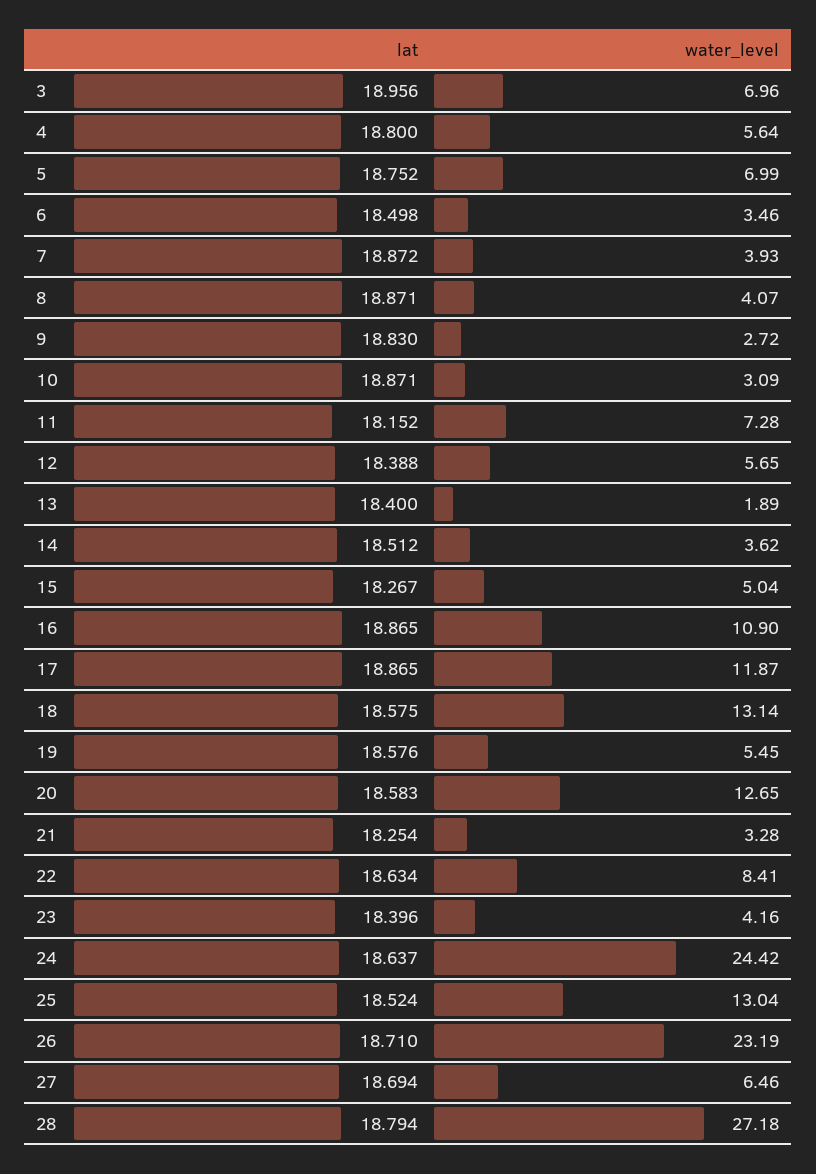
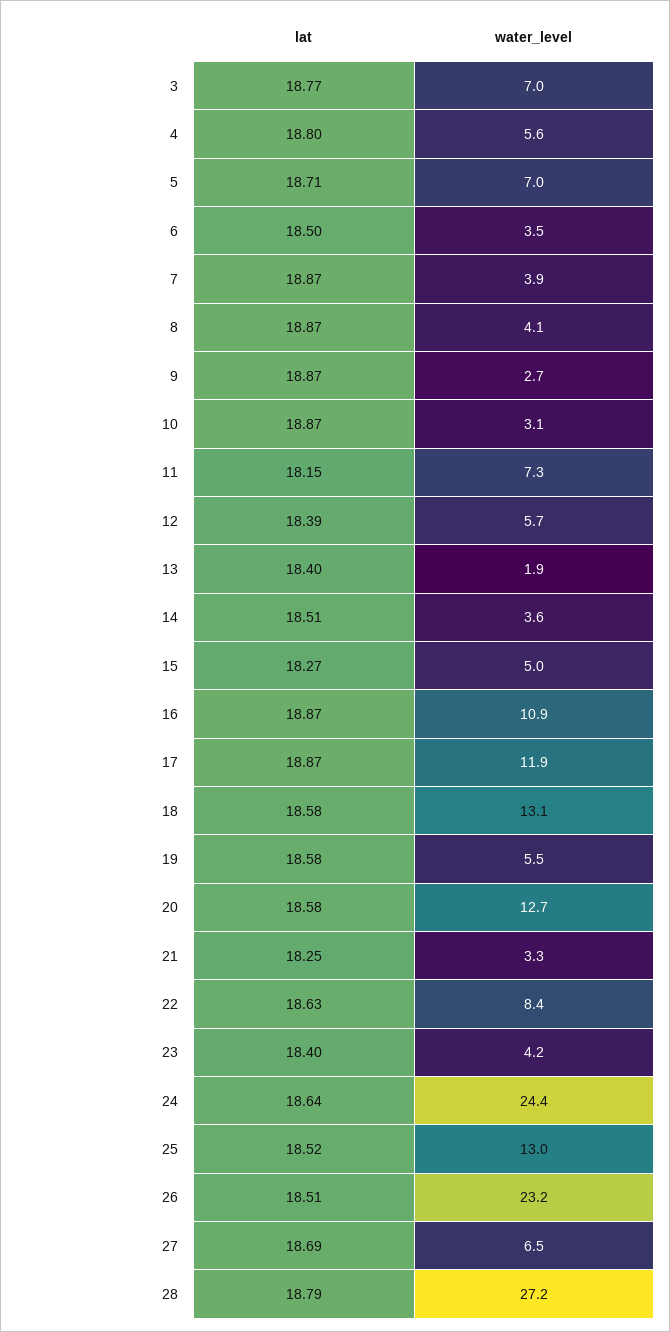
lat, 3: 18.956 -> 18.77
lat, 5: 18.752 -> 18.71
lat, 9: 18.83 -> 18.87
lat, 26: 18.71 -> 18.51

